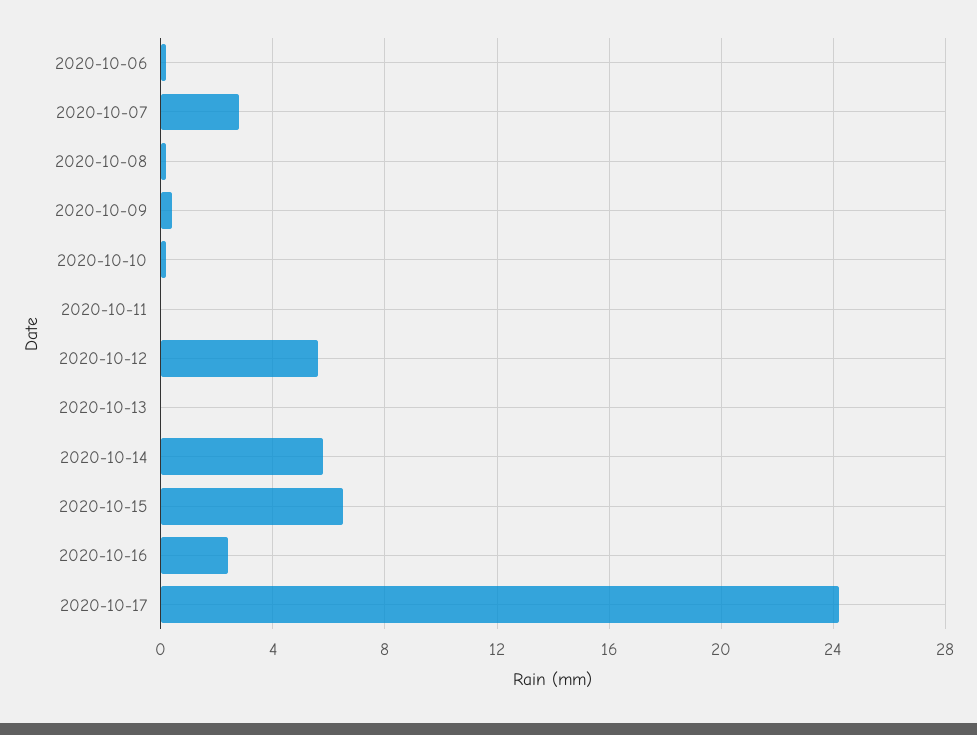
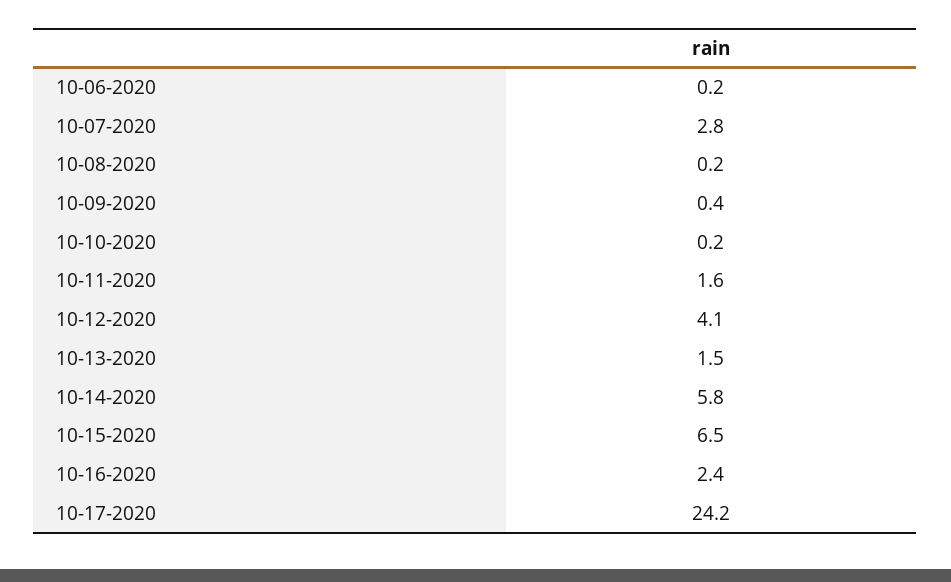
2020-10-11: 0 -> 1.6
2020-10-12: 5.5 -> 4.1
2020-10-13: 0 -> 1.5

